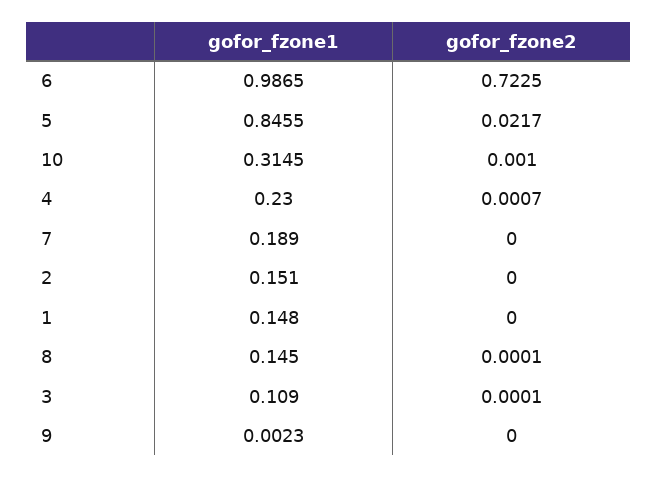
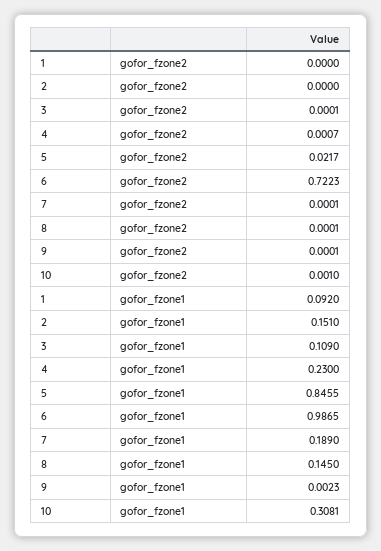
gofor_fzone2, 6: 0.7225 -> 0.7223
gofor_fzone1, 10: 0.3145 -> 0.3081
gofor_fzone2, 7: 0 -> 0.0001
gofor_fzone1, 1: 0.148 -> 0.092
gofor_fzone2, 9: 0 -> 0.0001

